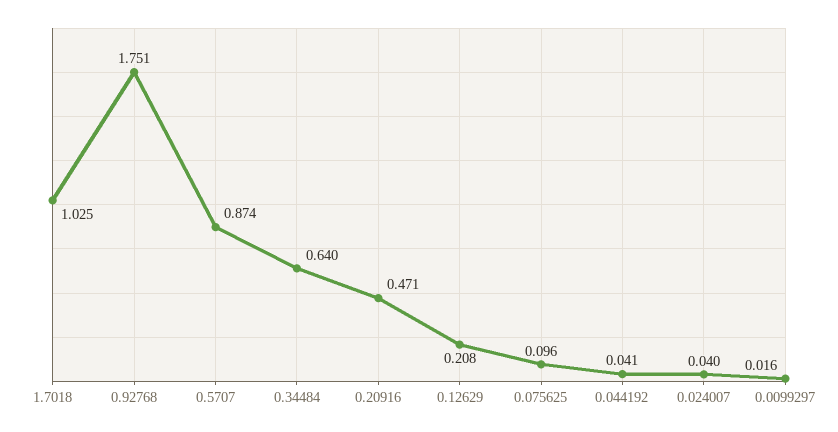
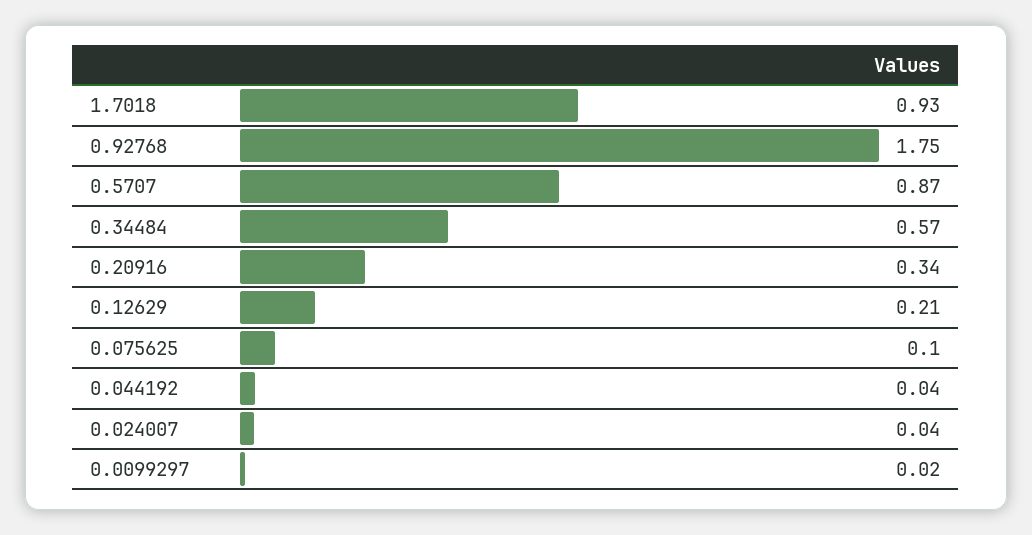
1.7018: 1.025 -> 0.93
0.34484: 0.64 -> 0.57
0.20916: 0.471 -> 0.34

